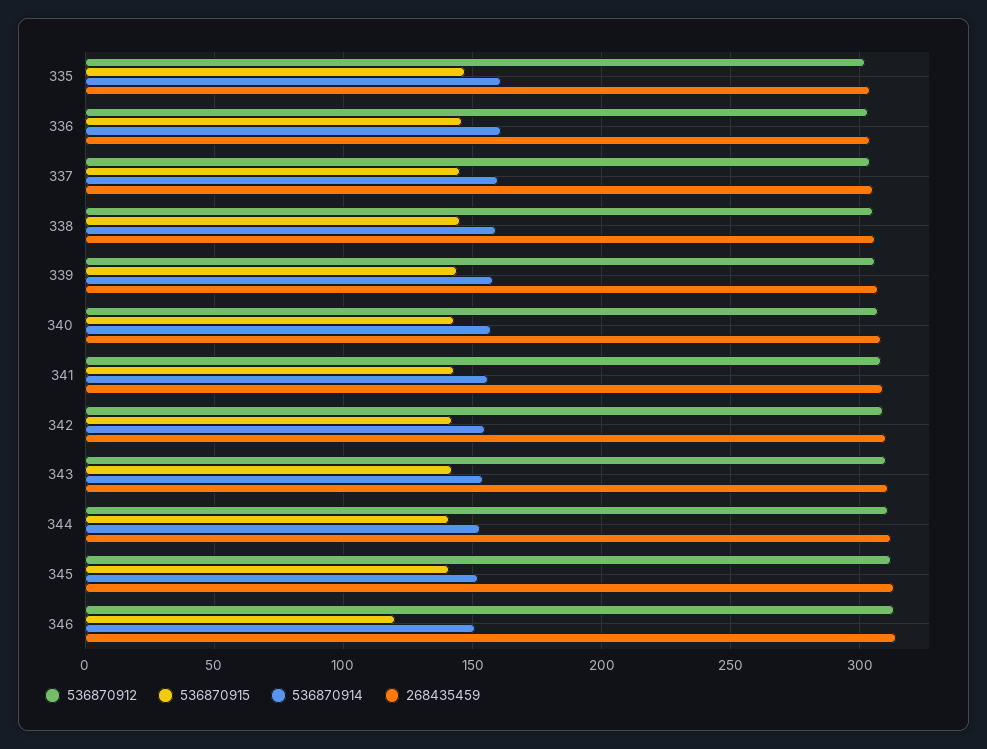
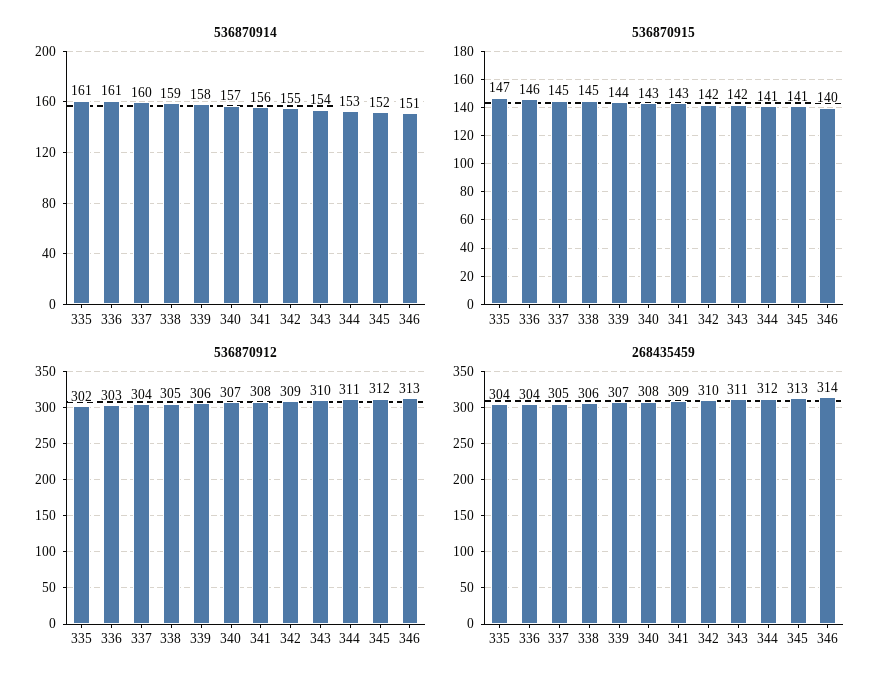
536870915, 346: 120 -> 140

